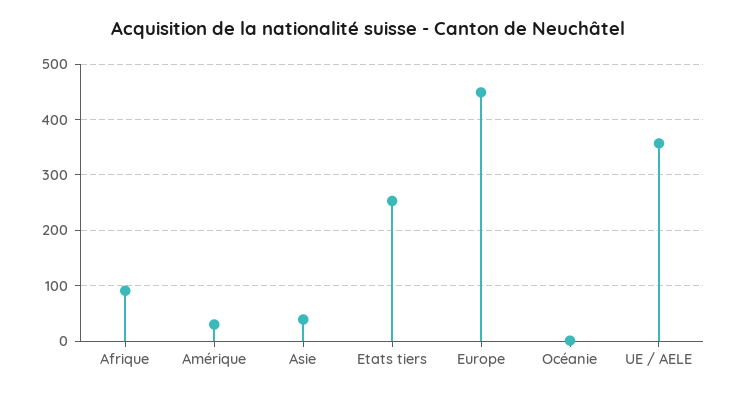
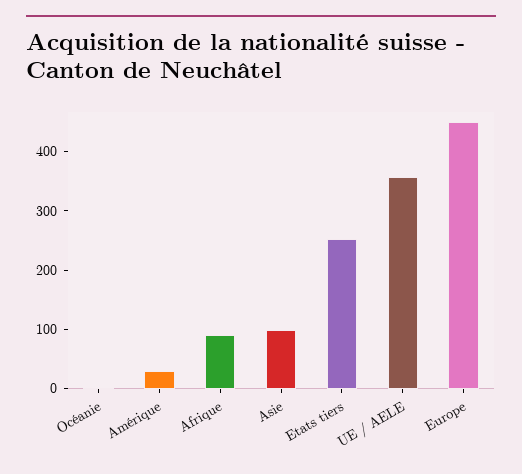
Asie: 40 -> 100

